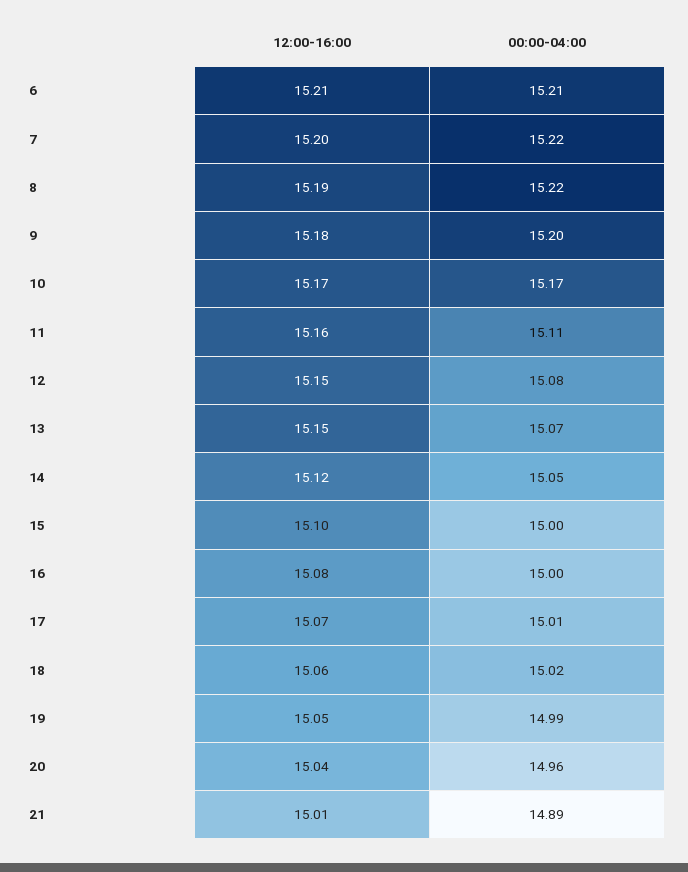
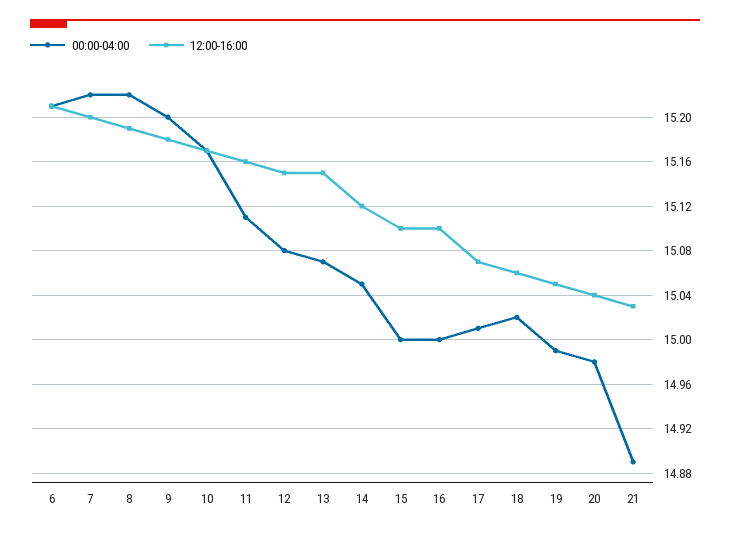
12:00-16:00, 16: 15.08 -> 15.1
00:00-04:00, 20: 14.96 -> 14.98
12:00-16:00, 21: 15.01 -> 15.03

